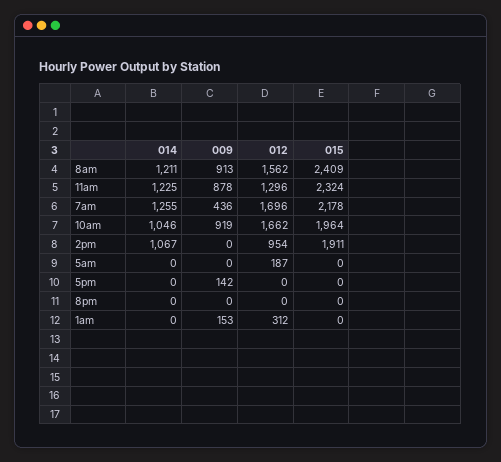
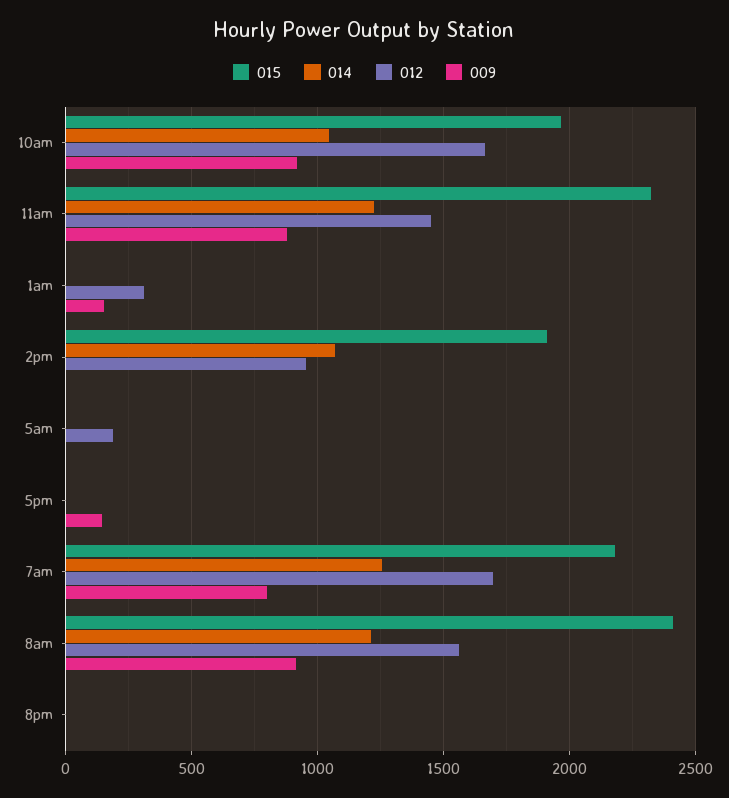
012, 11am: 1296 -> 1450
009, 7am: 436 -> 800

